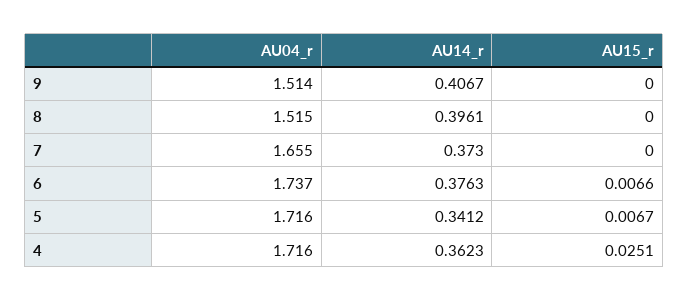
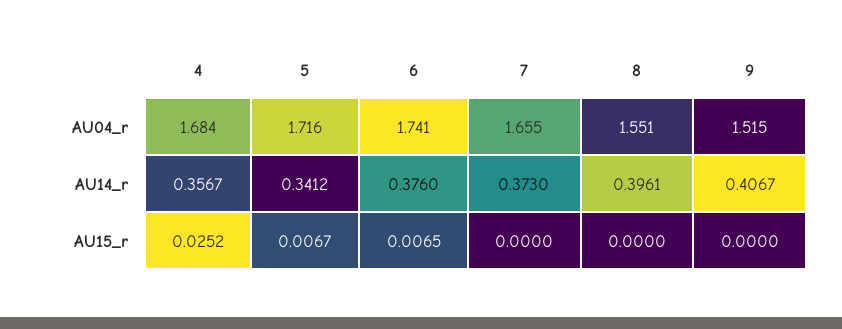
AU04_r, 9: 1.514 -> 1.515
AU04_r, 8: 1.515 -> 1.551
AU04_r, 6: 1.737 -> 1.741
AU14_r, 6: 0.3763 -> 0.376
AU15_r, 6: 0.0066 -> 0.0065
AU04_r, 4: 1.716 -> 1.684
AU14_r, 4: 0.3623 -> 0.3567
AU15_r, 4: 0.0251 -> 0.0252

